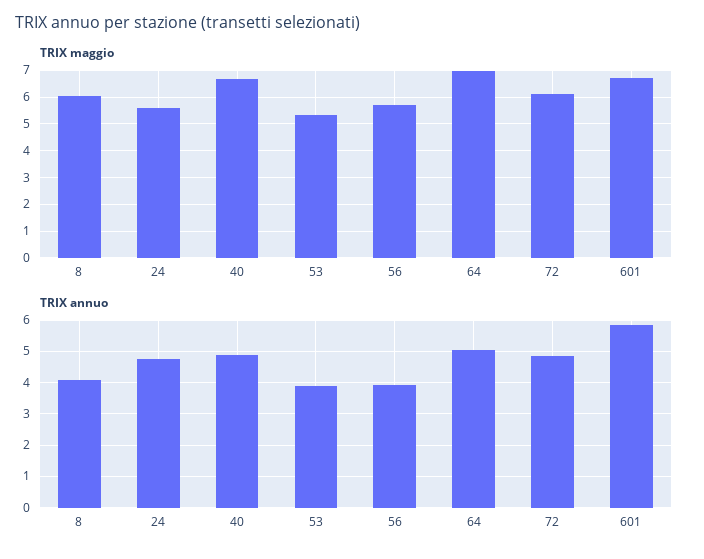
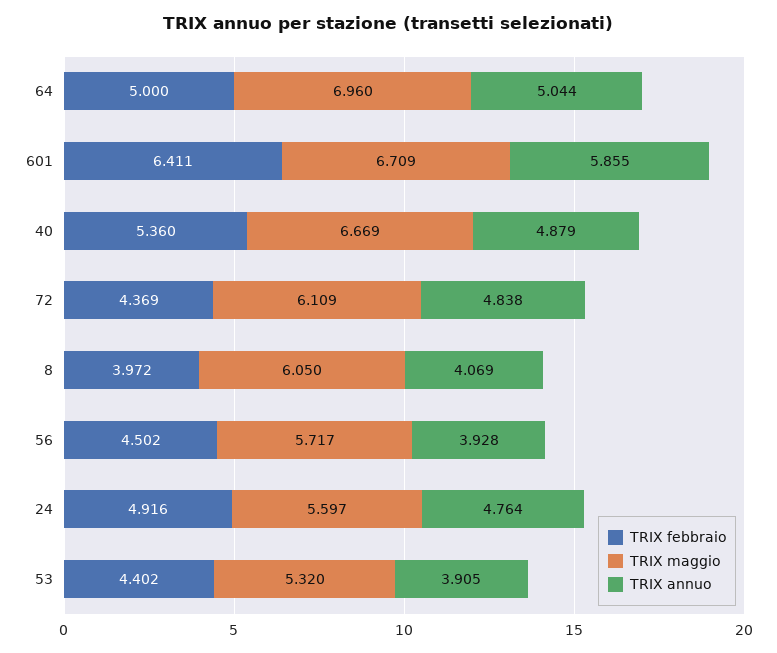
TRIX febbraio, 64: none -> 5
TRIX febbraio, 601: none -> 6.411
TRIX febbraio, 40: none -> 5.36
TRIX febbraio, 72: none -> 4.369
TRIX febbraio, 8: none -> 3.972
TRIX febbraio, 56: none -> 4.502
TRIX febbraio, 24: none -> 4.916
TRIX febbraio, 53: none -> 4.402

